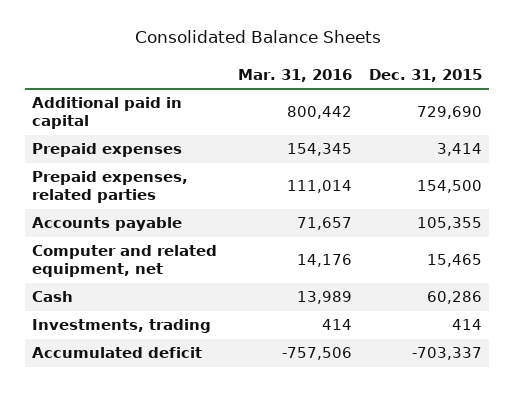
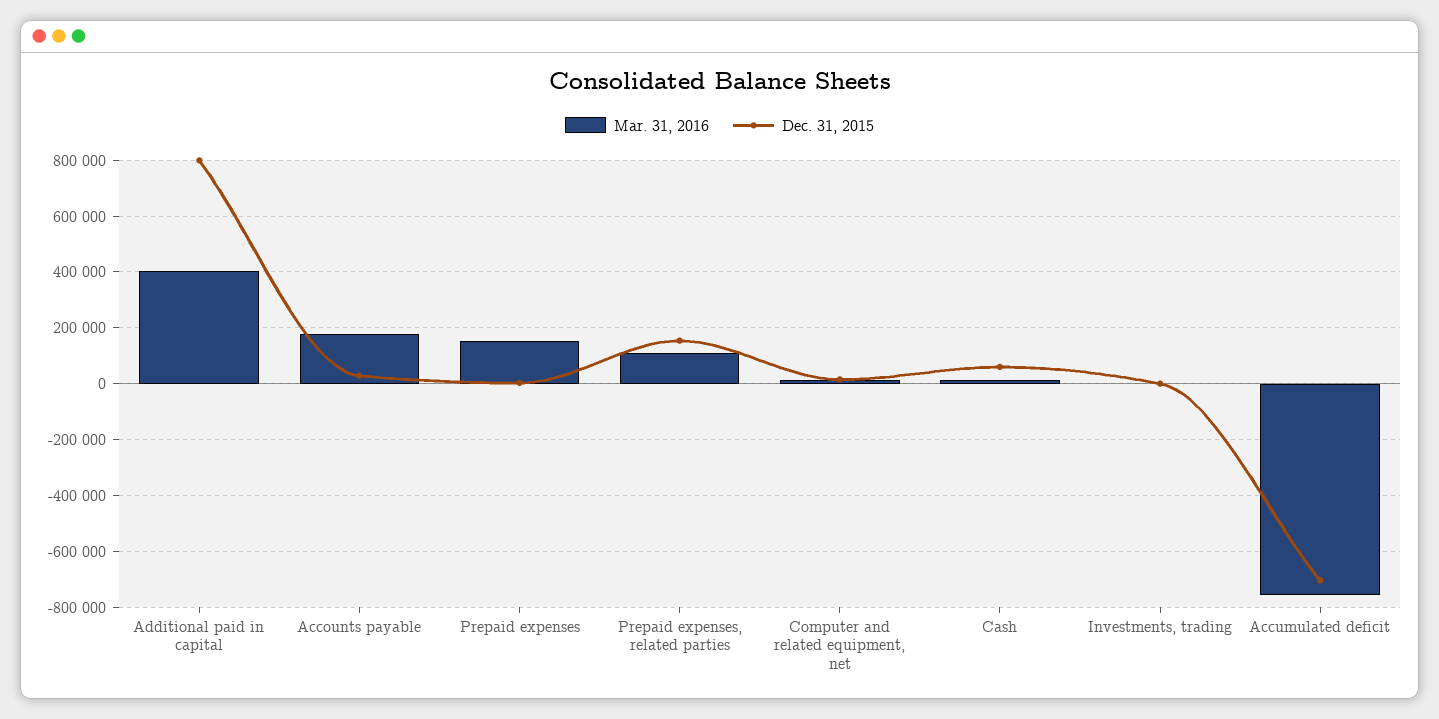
Mar. 31, 2016, Additional paid in capital: 800442 -> 400000
Dec. 31, 2015, Additional paid in capital: 729690 -> 800000
Mar. 31, 2016, Accounts payable: 71657 -> 175000
Dec. 31, 2015, Accounts payable: 105355 -> 25000

